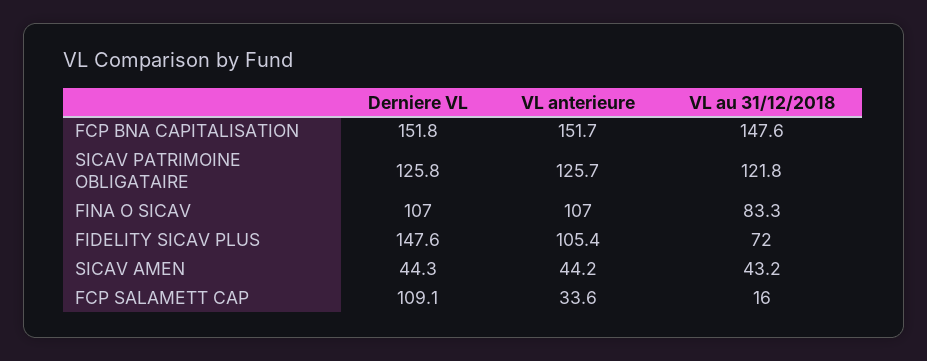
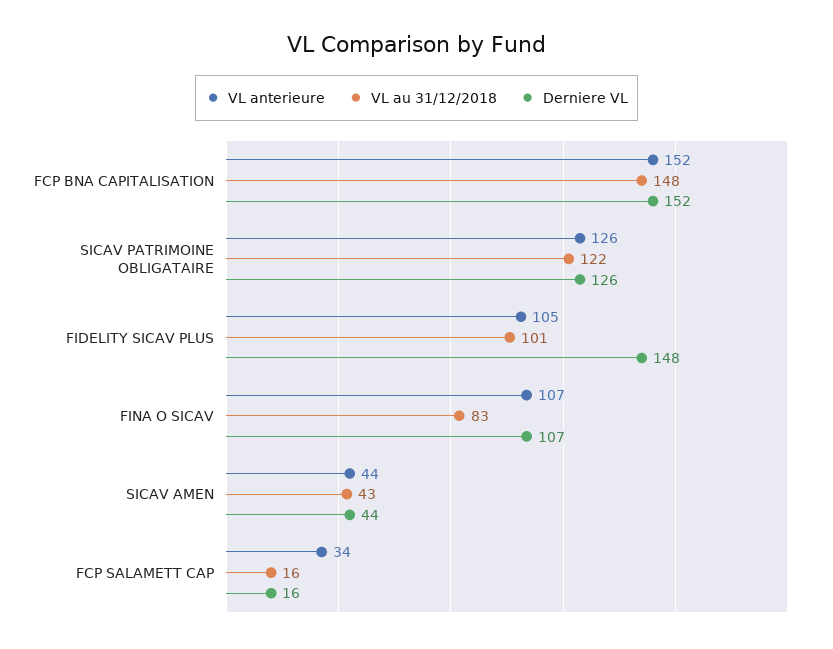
VL au 31/12/2018, FIDELITY SICAV PLUS: 72 -> 101
Derniere VL, FCP SALAMETT CAP: 109.1 -> 16

